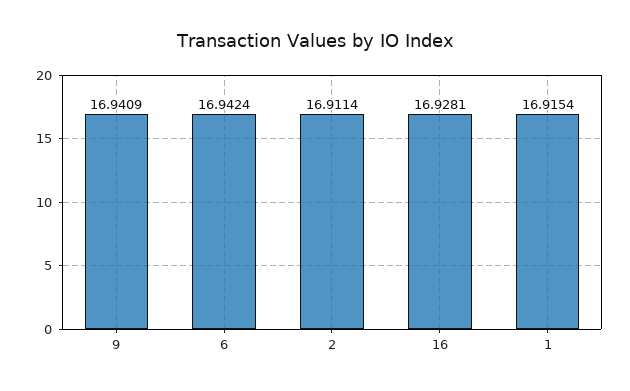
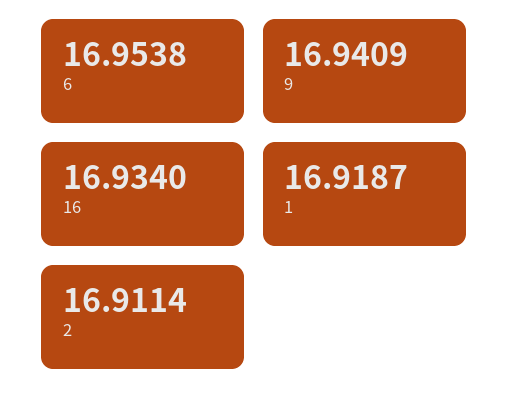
6: 16.9424 -> 16.9538
16: 16.9281 -> 16.934
1: 16.9154 -> 16.9187

